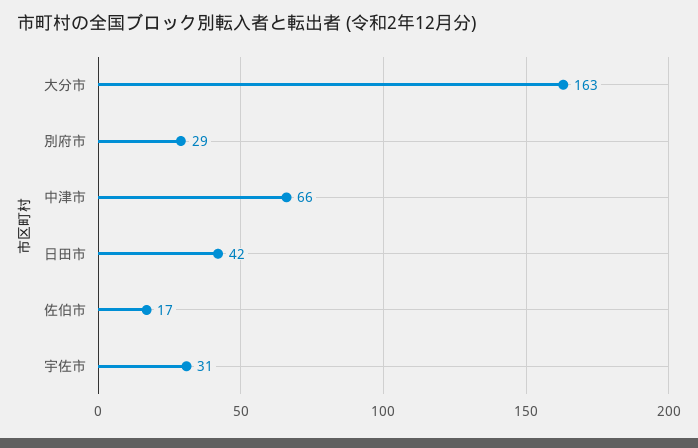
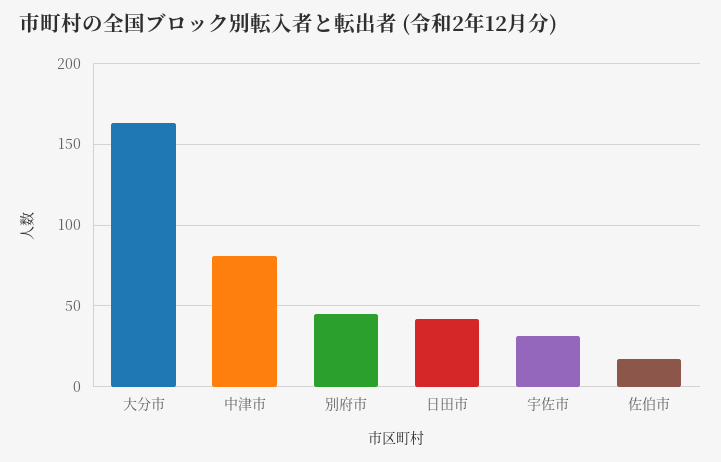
別府市: 29 -> 45
中津市: 66 -> 80

